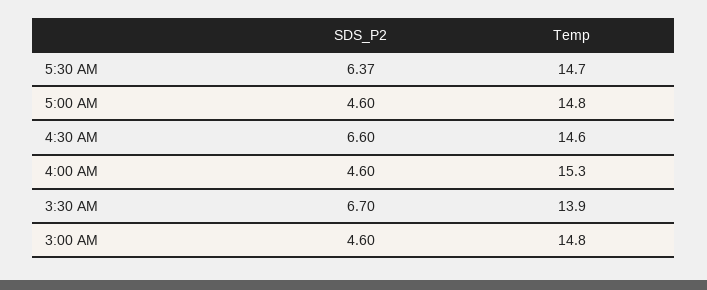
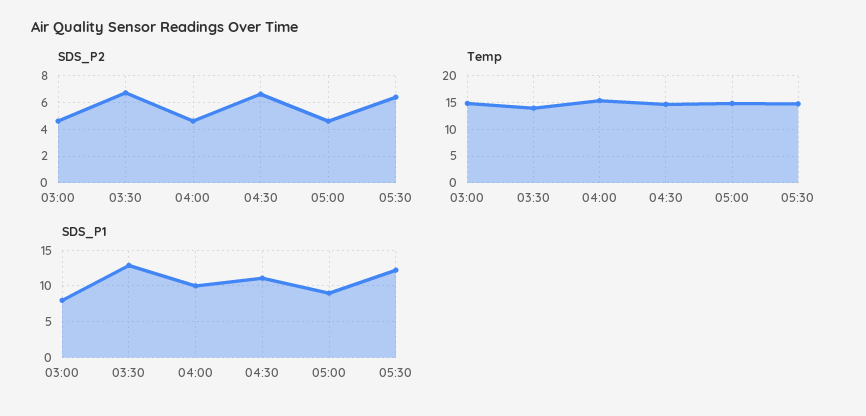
SDS_P1, 3:00 AM: none -> 8
SDS_P1, 3:30 AM: none -> 13
SDS_P1, 4:00 AM: none -> 10
SDS_P1, 4:30 AM: none -> 11
SDS_P1, 5:00 AM: none -> 9
SDS_P1, 5:30 AM: none -> 12

